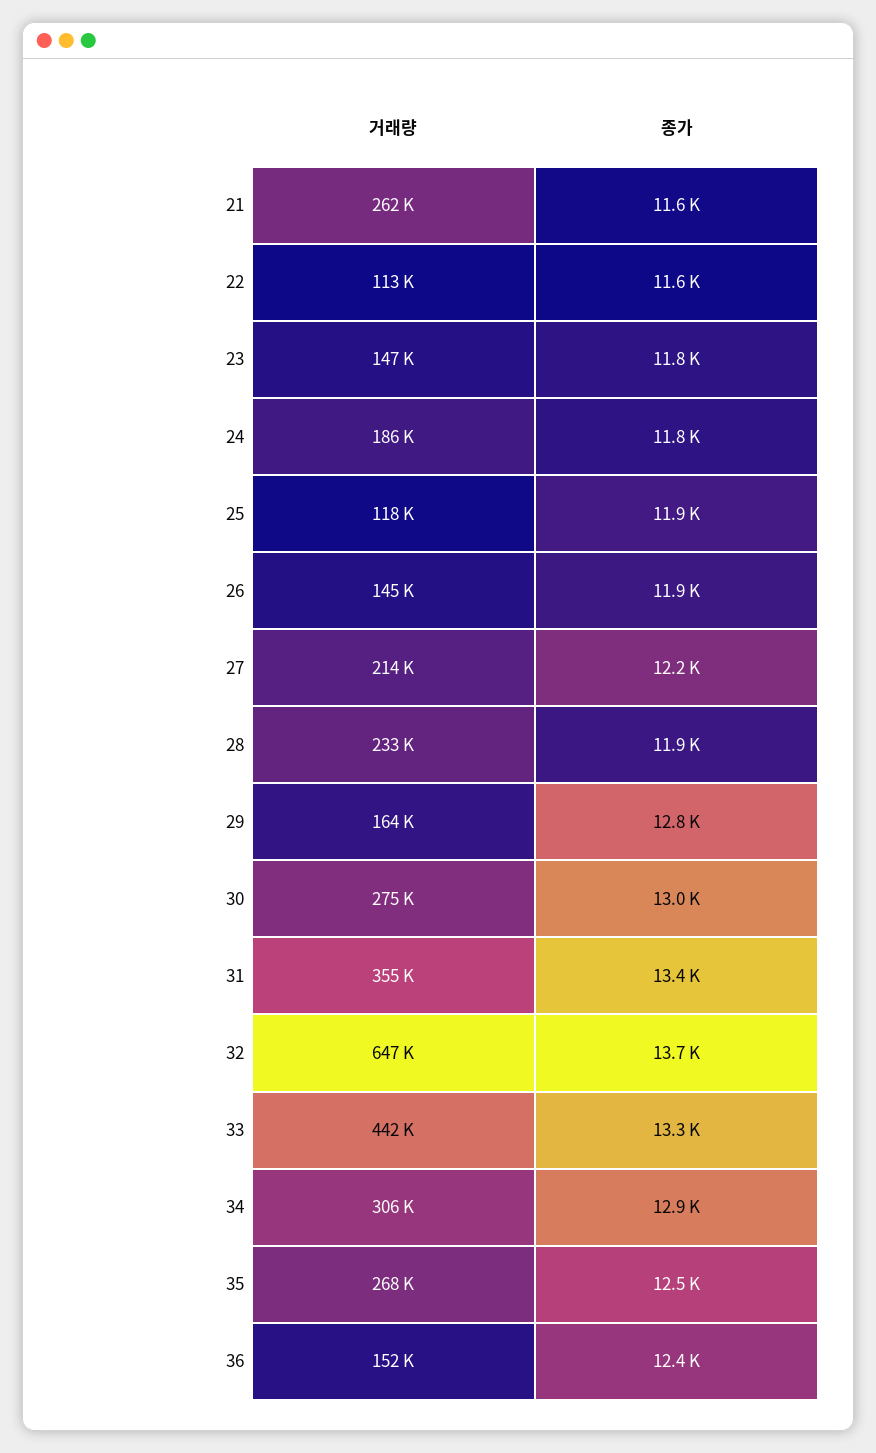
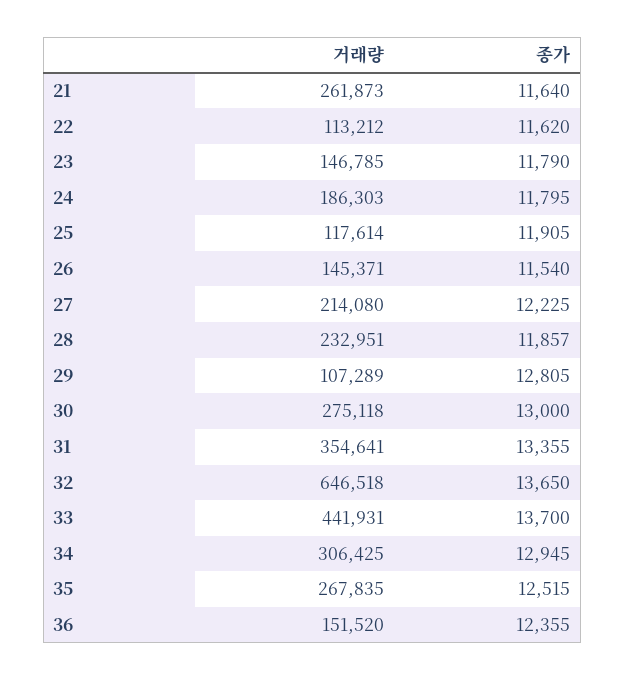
종가, 26: 11900 -> 11540
거래량, 29: 164000 -> 107289
종가, 33: 13300 -> 13700

